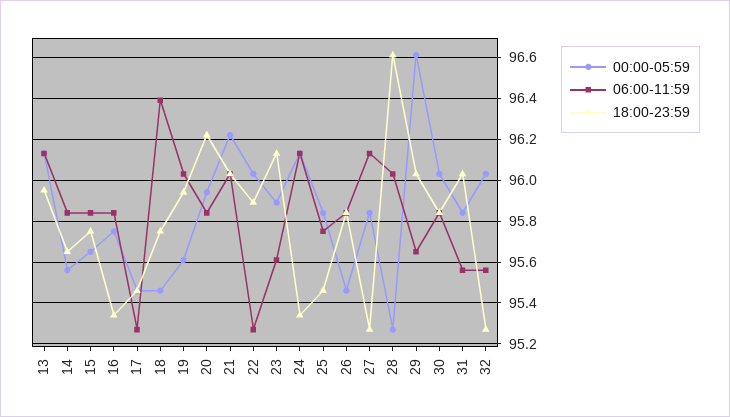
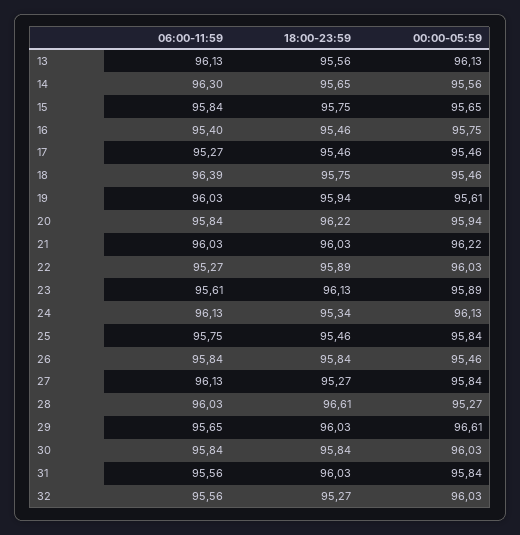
18:00-23:59, 13: 95.95 -> 95.56
06:00-11:59, 14: 95.85 -> 96.3
06:00-11:59, 16: 95.85 -> 95.4
18:00-23:59, 16: 95.35 -> 95.46

